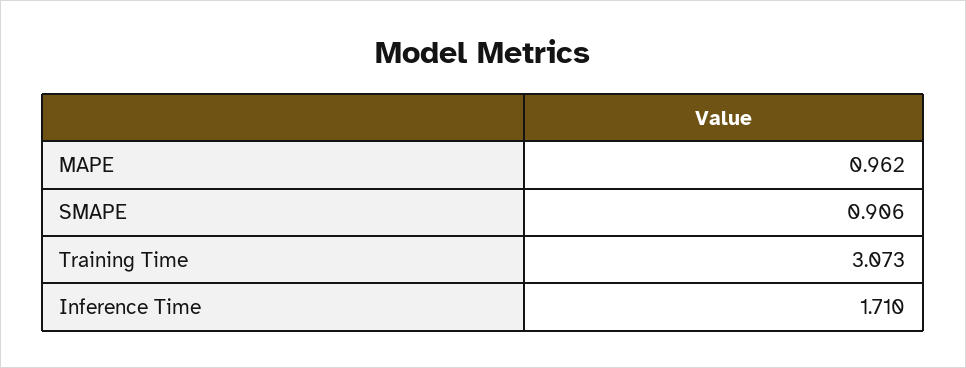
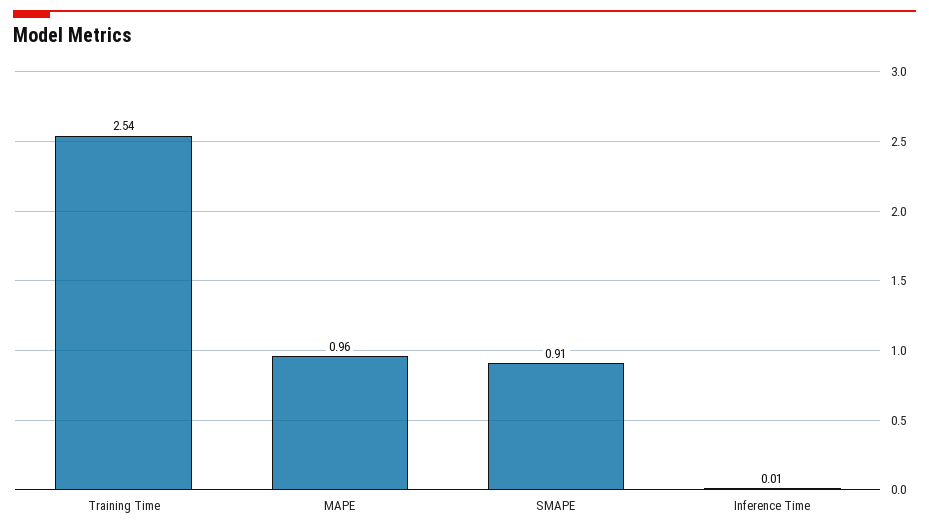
Training Time: 3.073 -> 2.54
Inference Time: 1.71 -> 0.01

